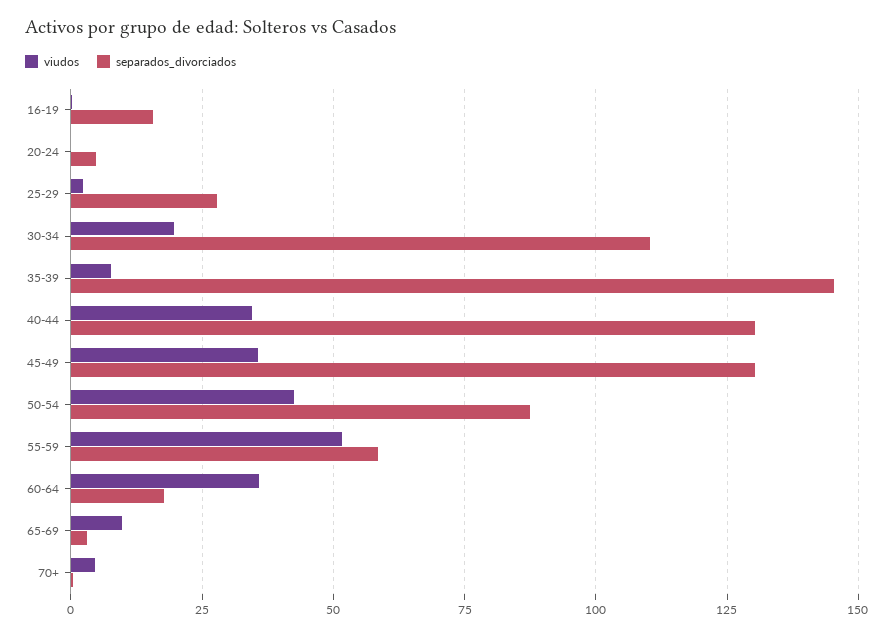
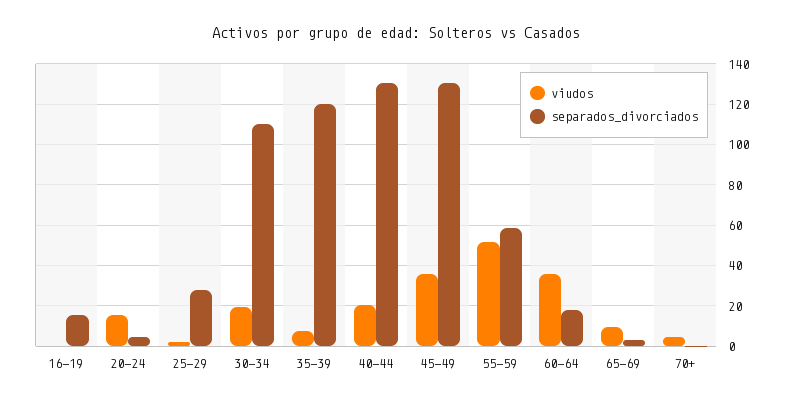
viudos, 20-24: 0 -> 15
separados_divorciados, 35-39: 145 -> 120
viudos, 40-44: 35 -> 20
viudos, 50-54: 42.5 -> none
separados_divorciados, 50-54: 87.5 -> none

